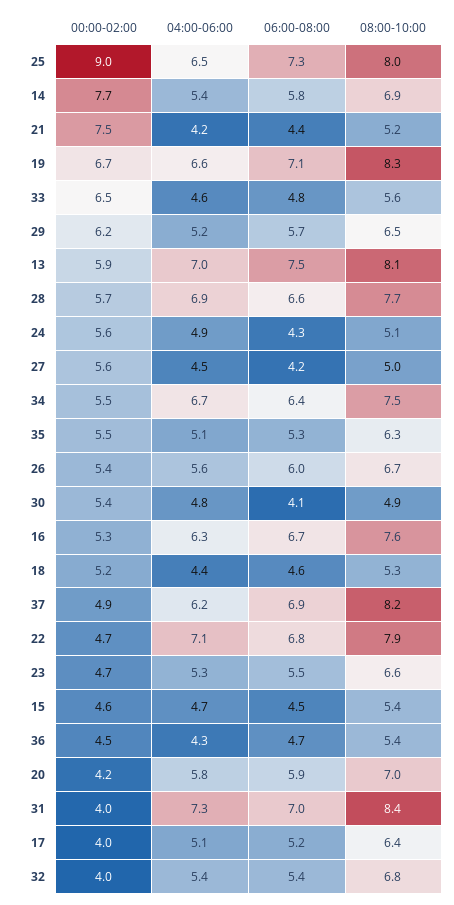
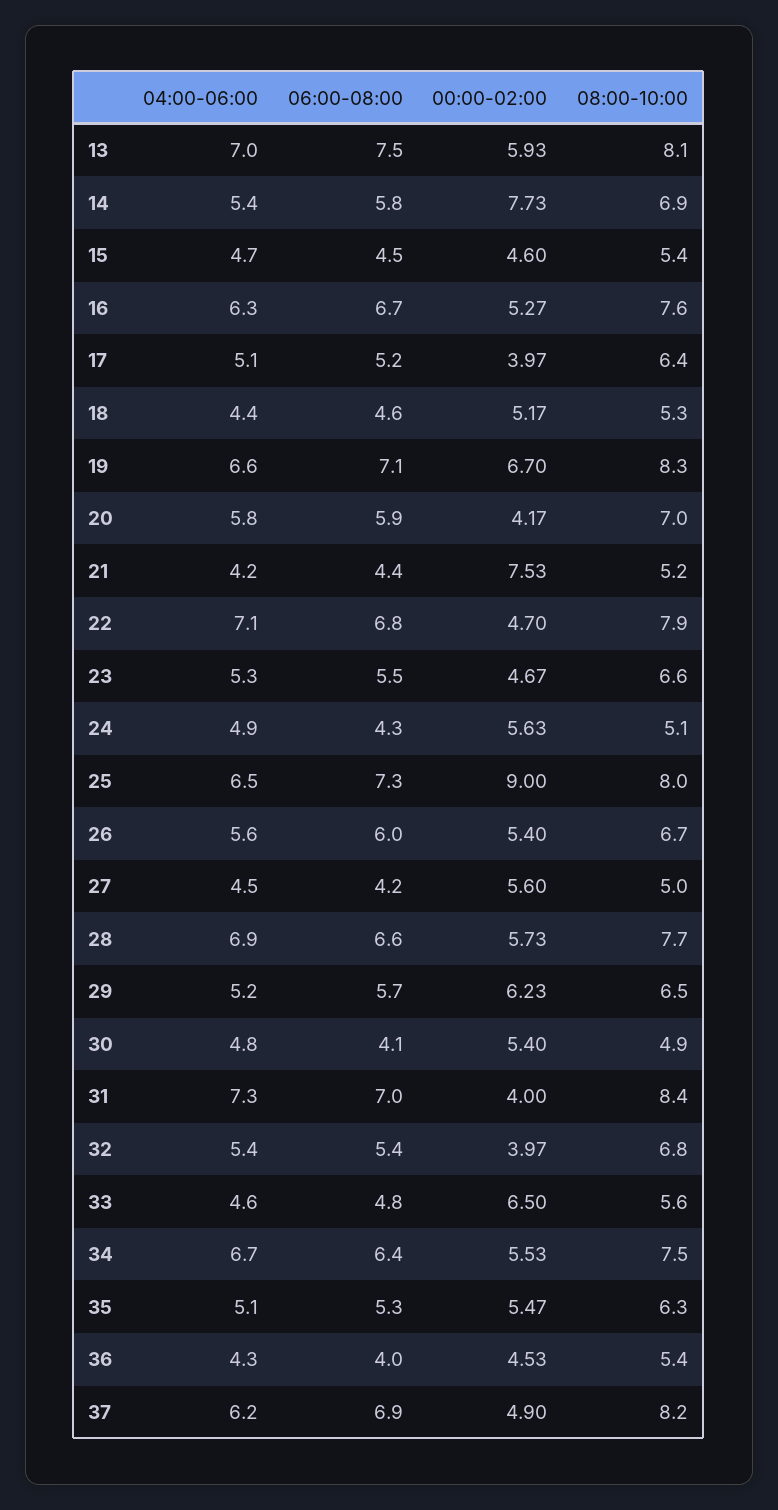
06:00-08:00, 36: 4.7 -> 4

